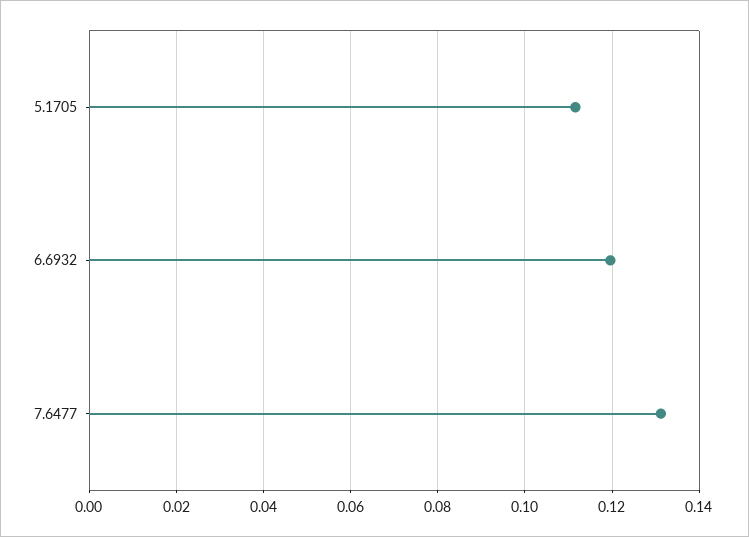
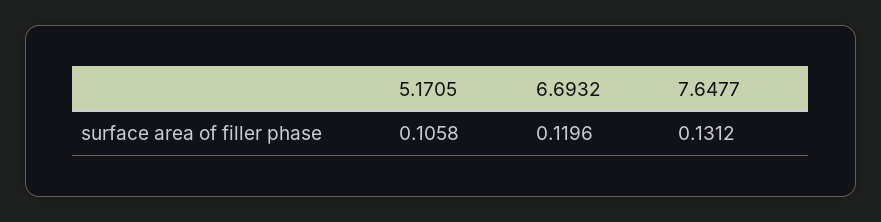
5.1705: 0.112 -> 0.1058

